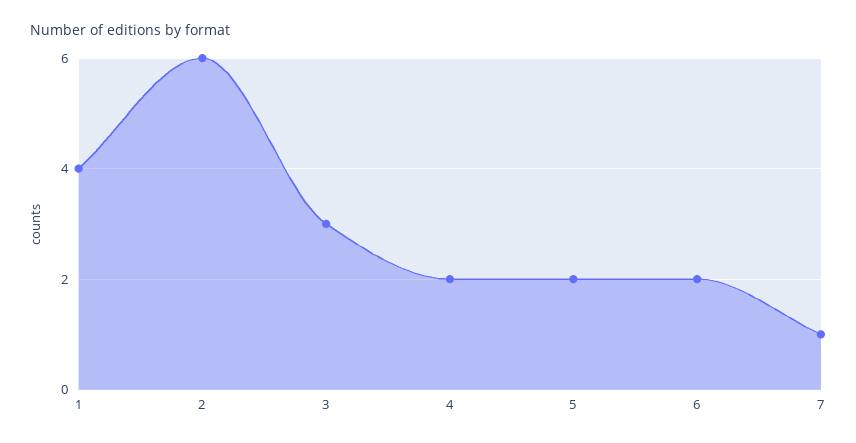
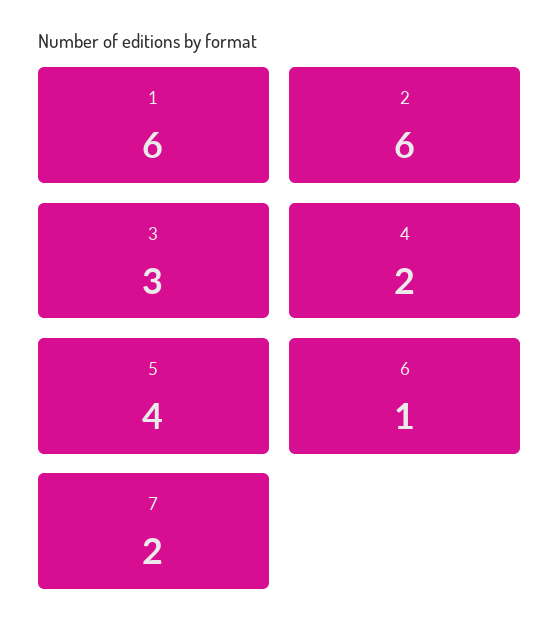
1: 4 -> 6
5: 2 -> 4
6: 2 -> 1
7: 1 -> 2

